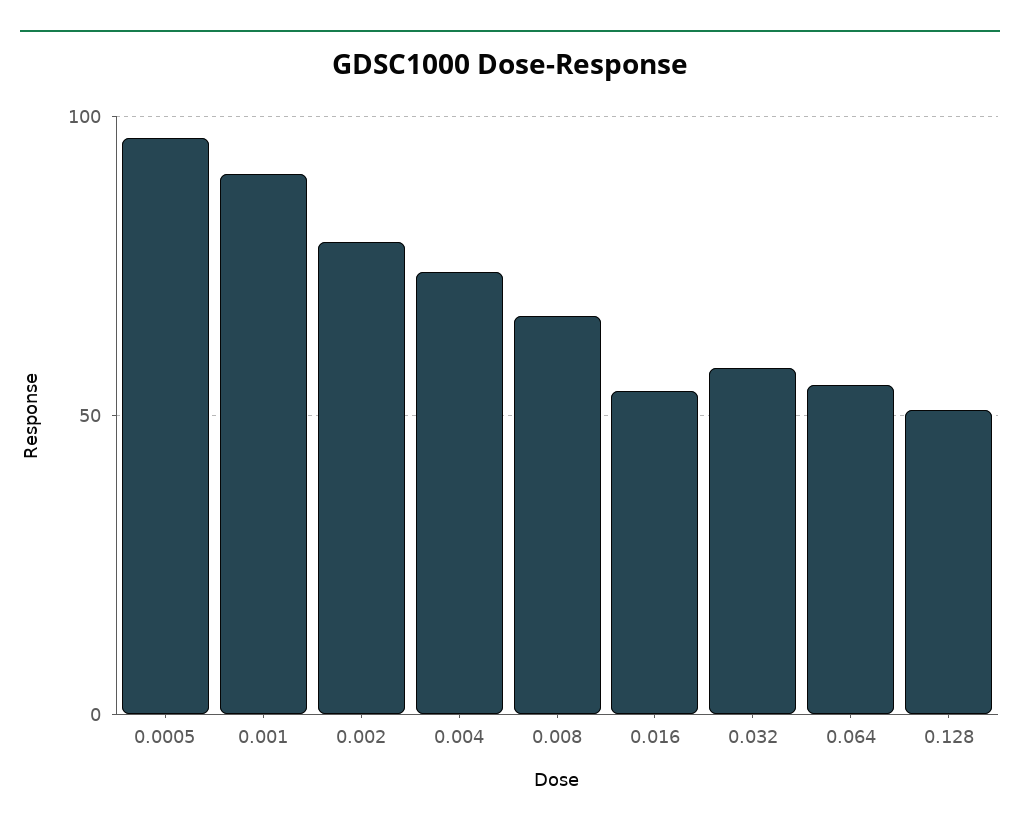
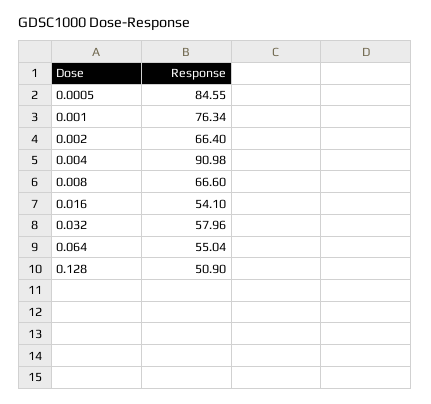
0.0005: 95 -> 84.55
0.001: 90 -> 76.34
0.002: 80 -> 66.4
0.004: 75 -> 90.98

